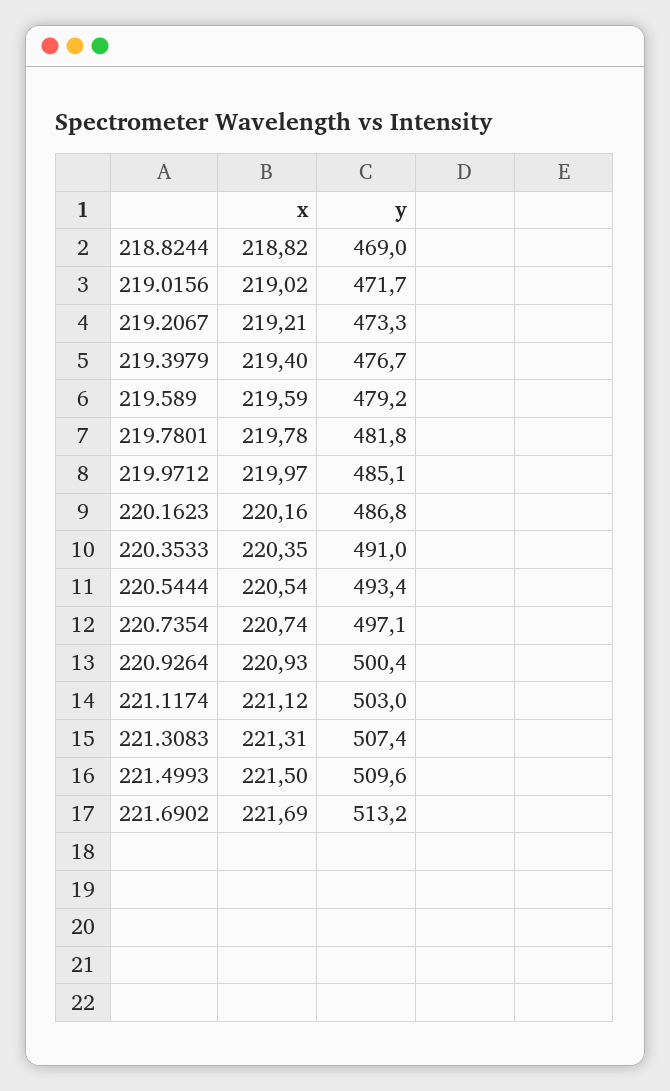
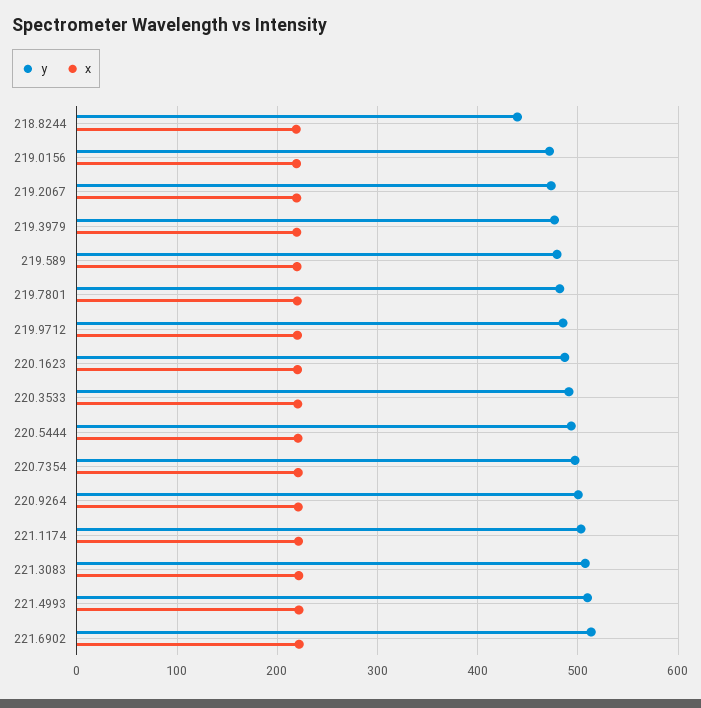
y, 218.8244: 469 -> 440

